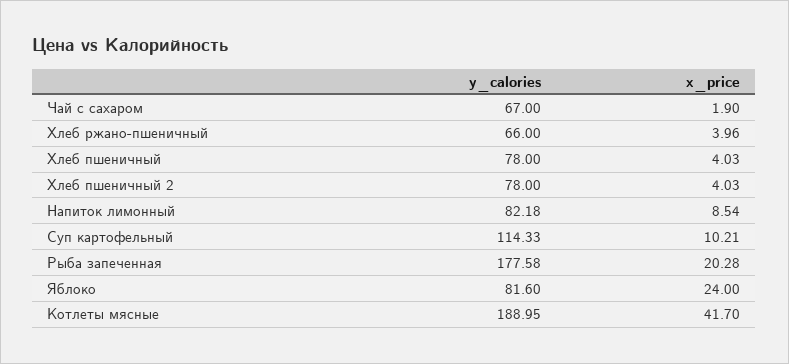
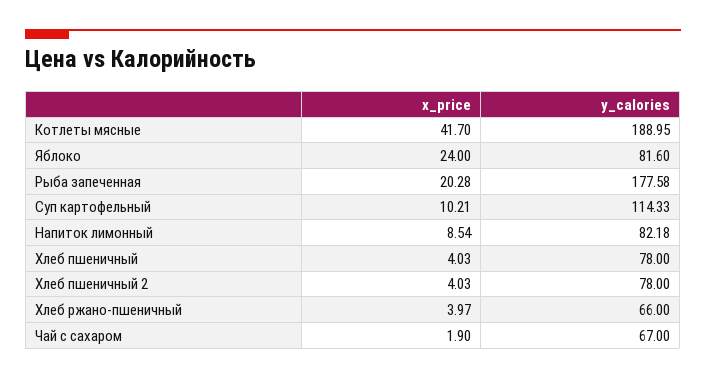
x_price, Хлеб ржано-пшеничный: 3.96 -> 3.97

